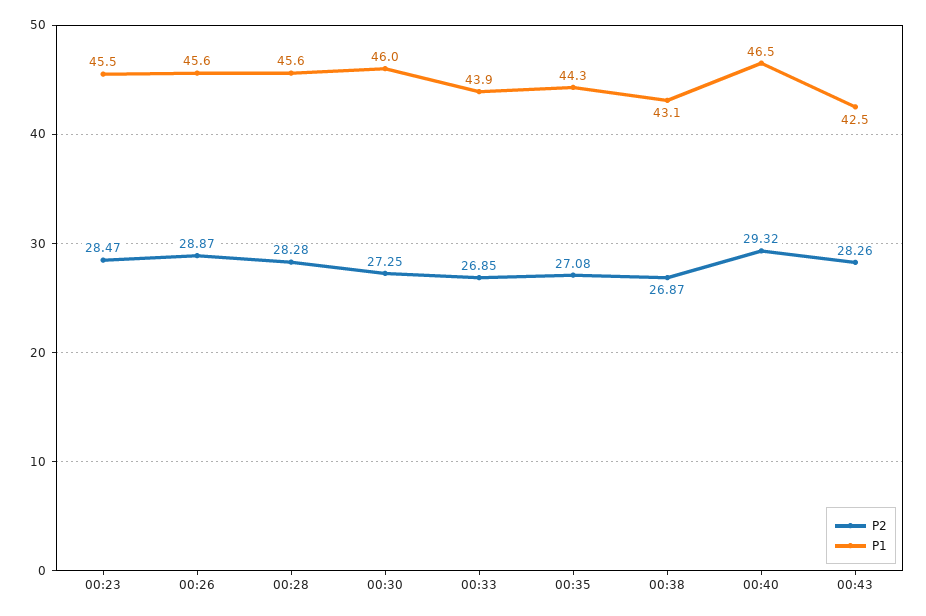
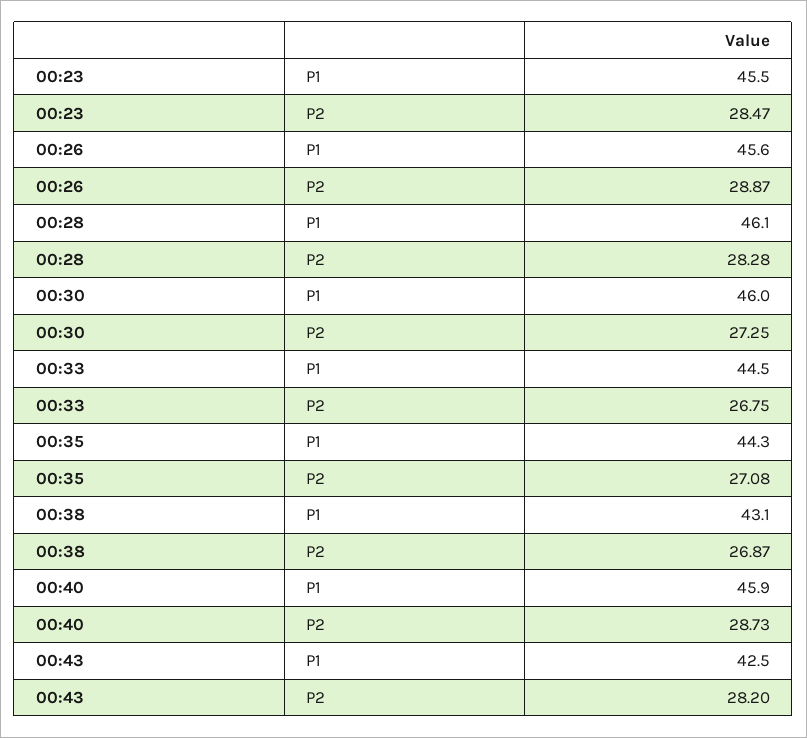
P1, 00:28: 45.6 -> 46.1
P2, 00:33: 26.85 -> 26.75
P1, 00:33: 43.9 -> 44.5
P2, 00:40: 29.32 -> 28.73
P1, 00:40: 46.5 -> 45.9
P2, 00:43: 28.26 -> 28.2

